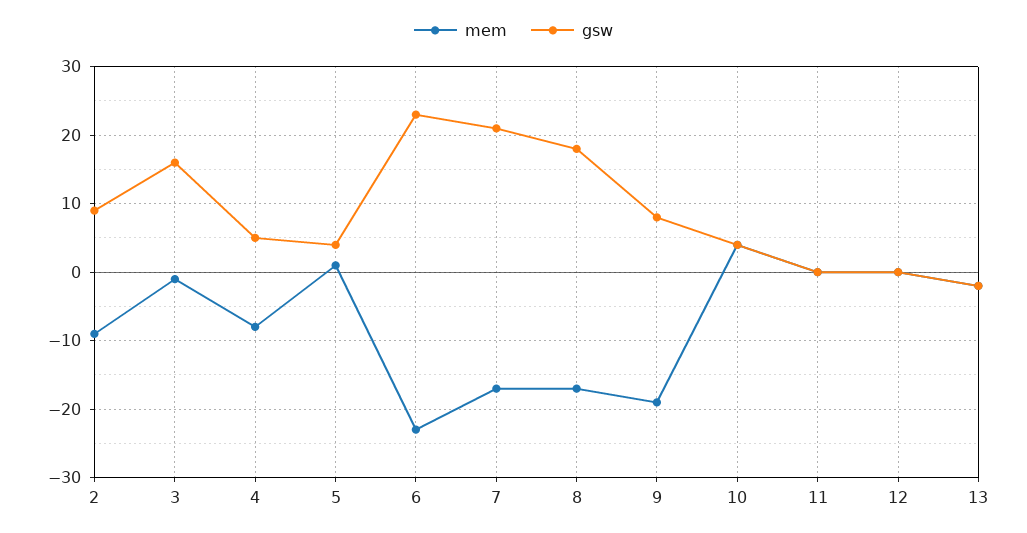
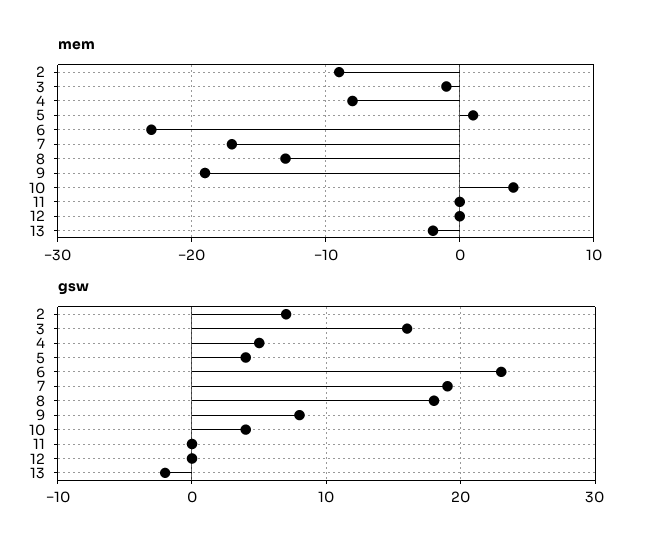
gsw, 2: 9 -> 7
gsw, 7: 21 -> 19
mem, 8: -17 -> -13

